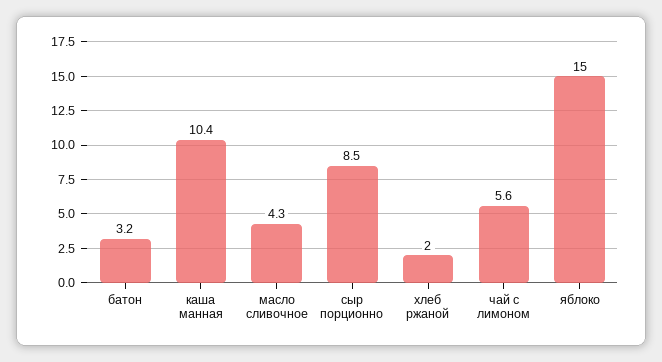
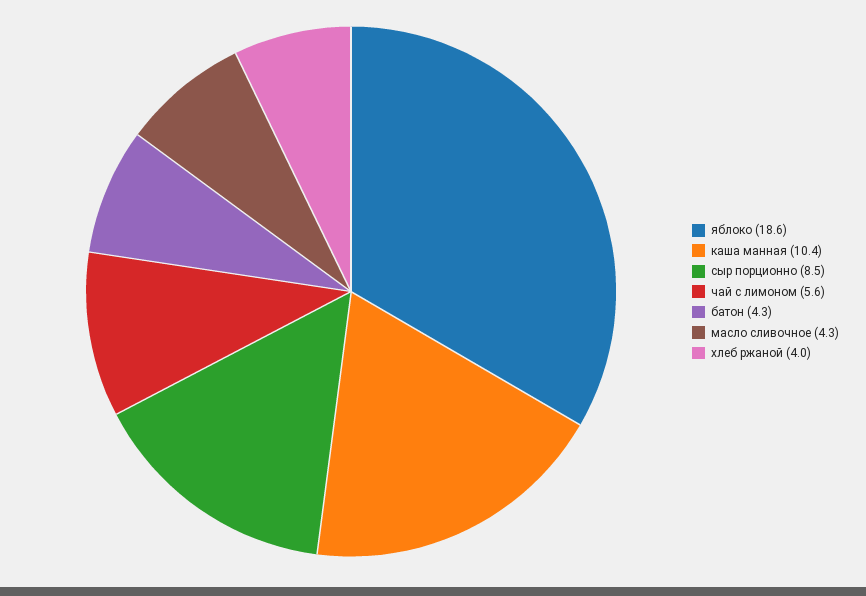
батон: 3.2 -> 4.3
хлеб ржаной: 2 -> 4
яблоко: 15 -> 18.6

